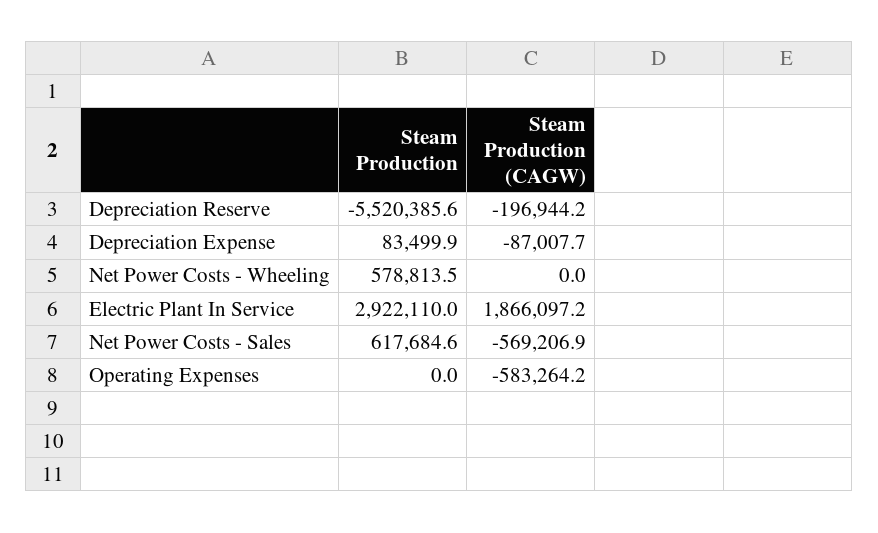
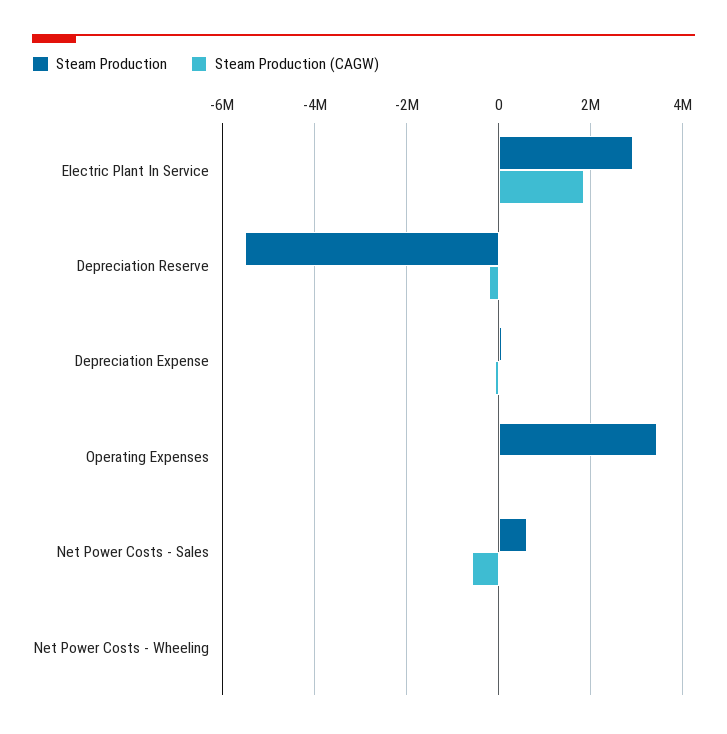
Steam Production, Net Power Costs - Wheeling: 578813.5 -> 0
Steam Production, Operating Expenses: 0 -> 3400000
Steam Production (CAGW), Operating Expenses: -583264.2 -> 0

